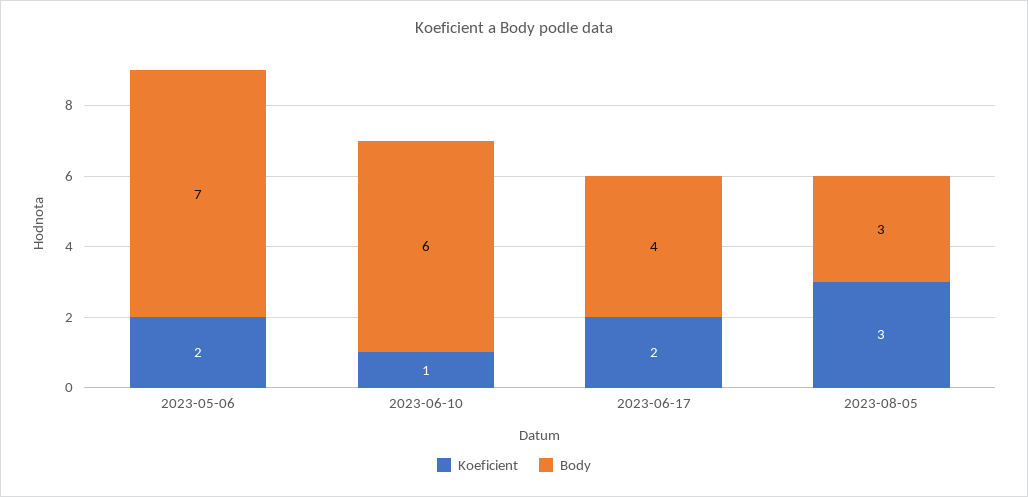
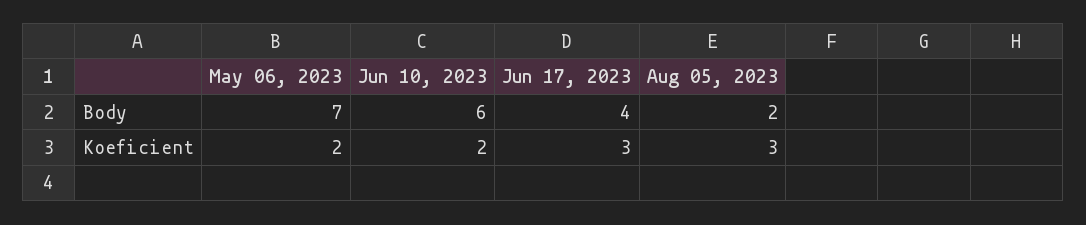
Koeficient, 2023-06-10: 1 -> 2
Koeficient, 2023-06-17: 2 -> 3
Body, 2023-08-05: 3 -> 2

